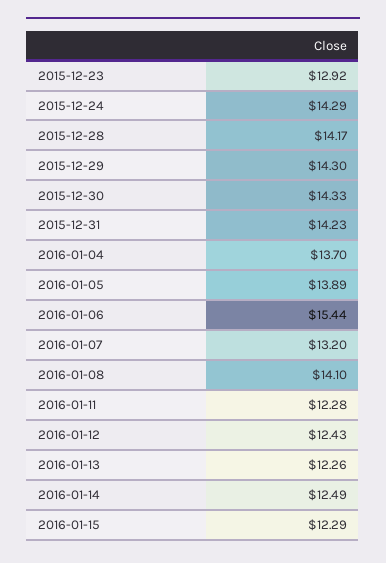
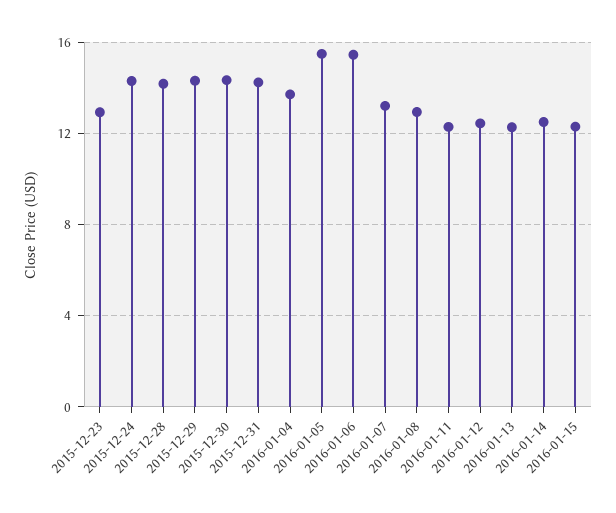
2016-01-05: 13.89 -> 15.5
2016-01-08: 14.1 -> 13

